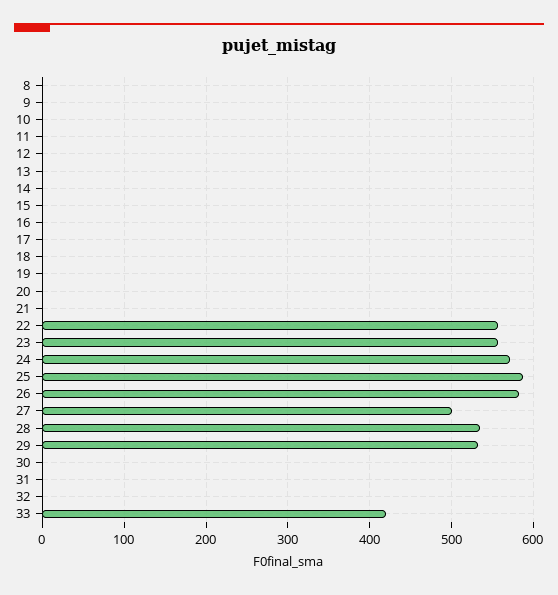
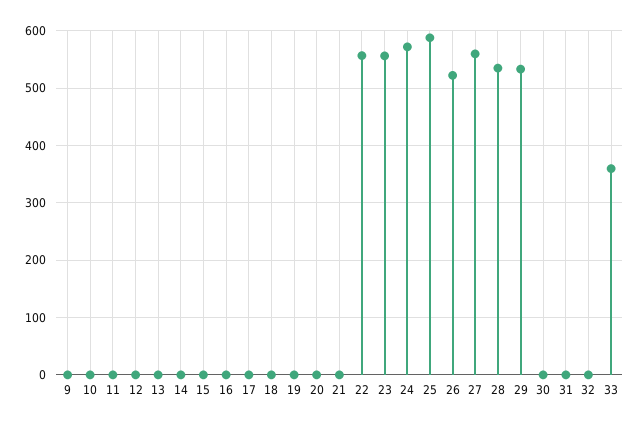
8: 0 -> none
26: 580 -> 520
27: 500 -> 560
33: 420 -> 360

